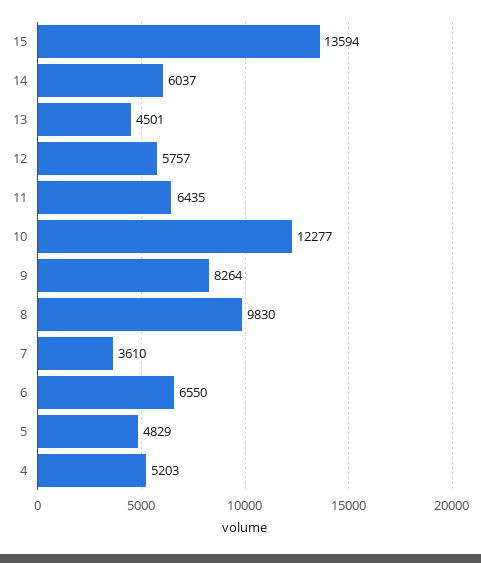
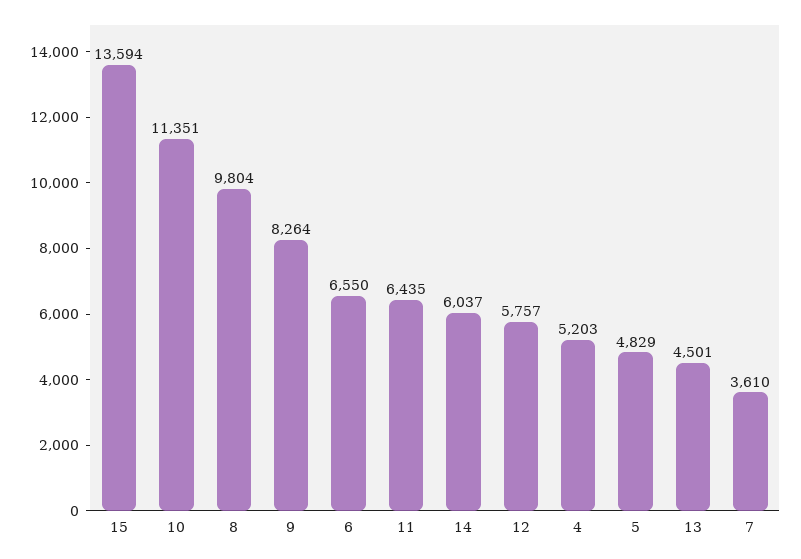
10: 12277 -> 11351
8: 9830 -> 9804

